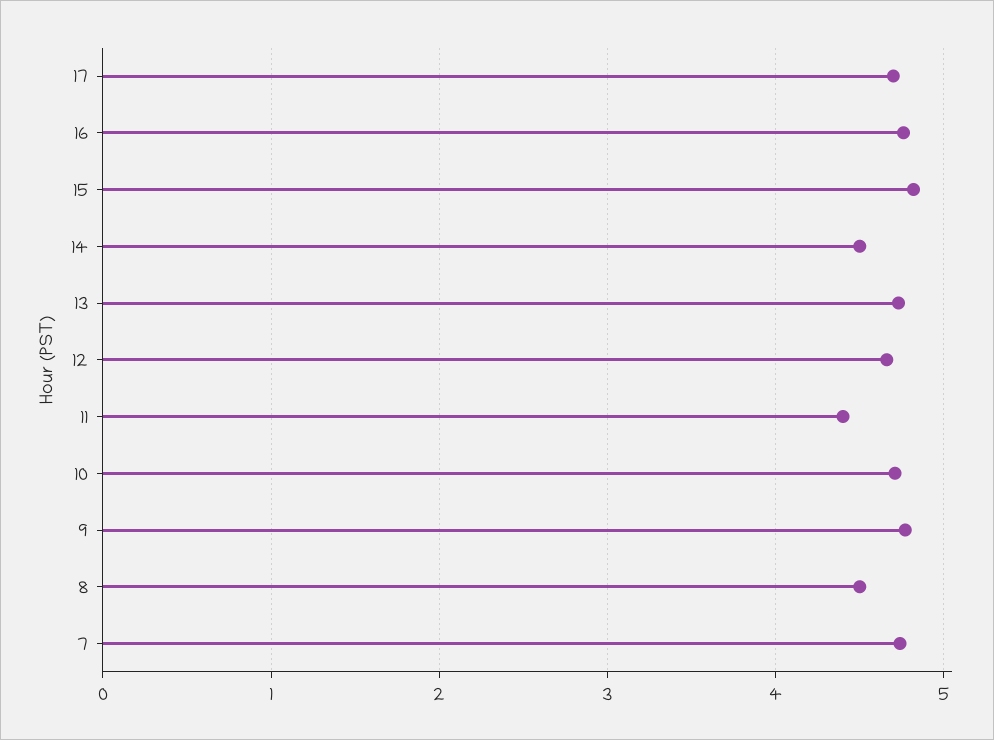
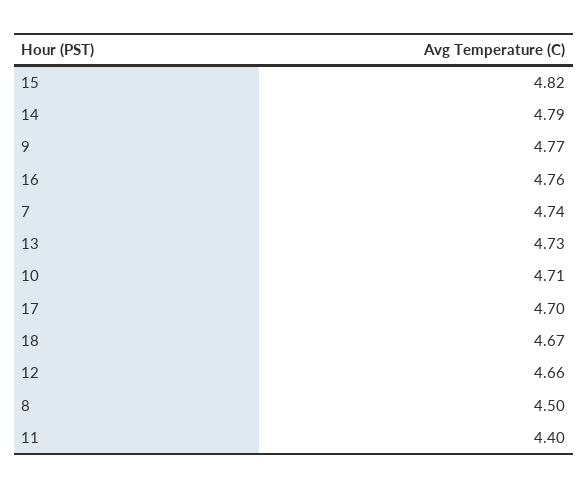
14: 4.5 -> 4.79
18: none -> 4.67

